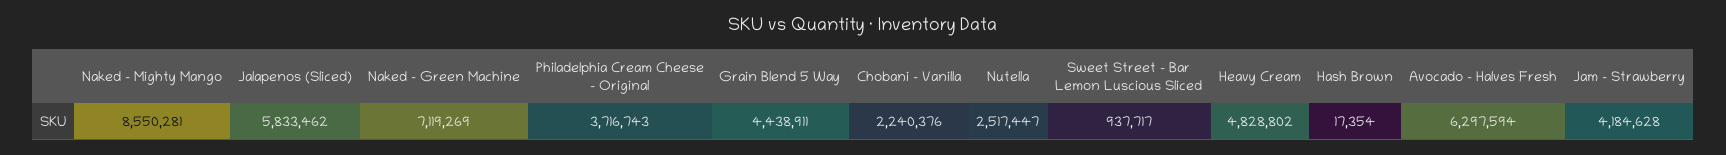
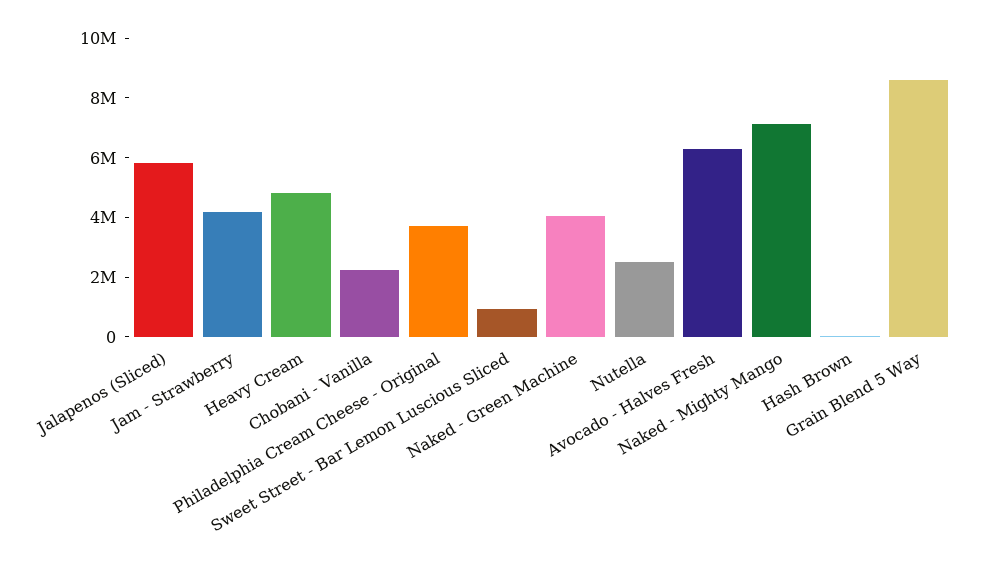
Naked - Mighty Mango: 8550281 -> 7000000
Naked - Green Machine: 7119269 -> 4000000
Grain Blend 5 Way: 4438911 -> 8500000

